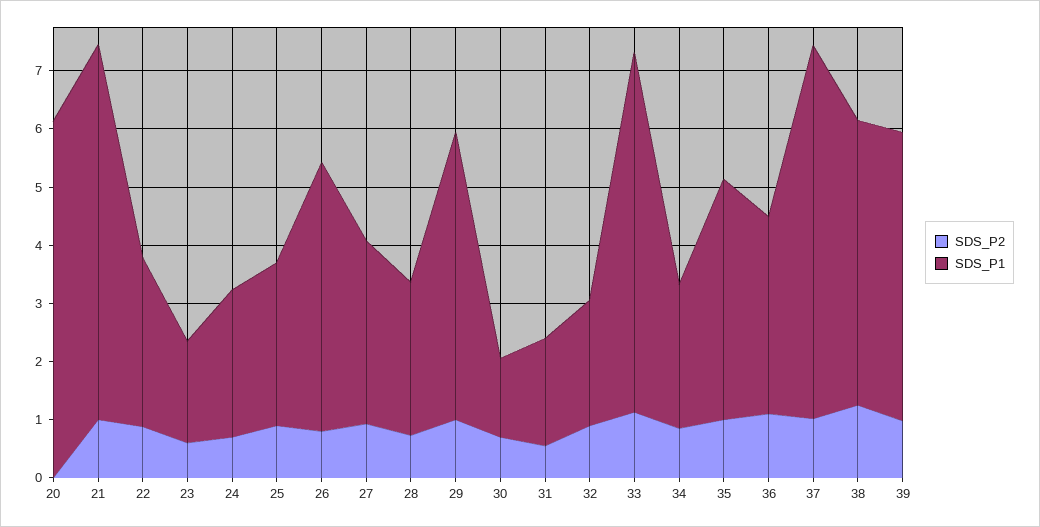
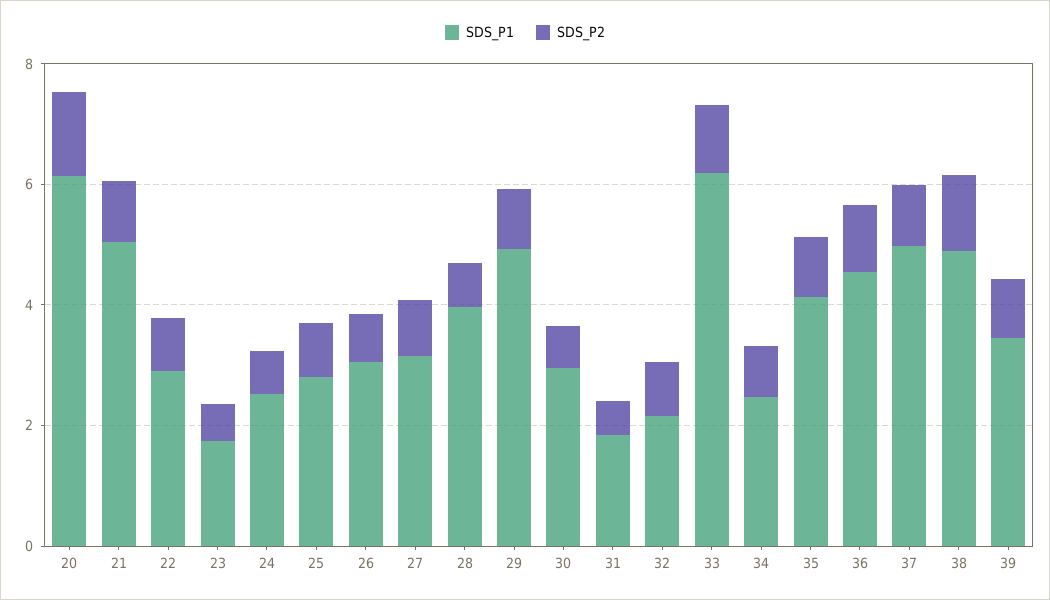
SDS_P2, 20: 0 -> 1.5
SDS_P1, 21: 6.4 -> 5
SDS_P1, 26: 4.6 -> 3
SDS_P1, 28: 2.6 -> 4
SDS_P1, 30: 1.4 -> 3
SDS_P1, 36: 3.4 -> 4.5
SDS_P1, 37: 6.4 -> 5
SDS_P1, 39: 5 -> 3.5

